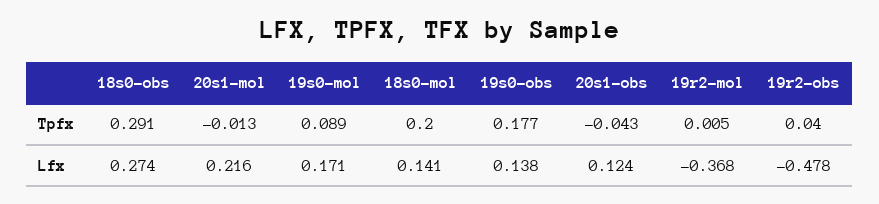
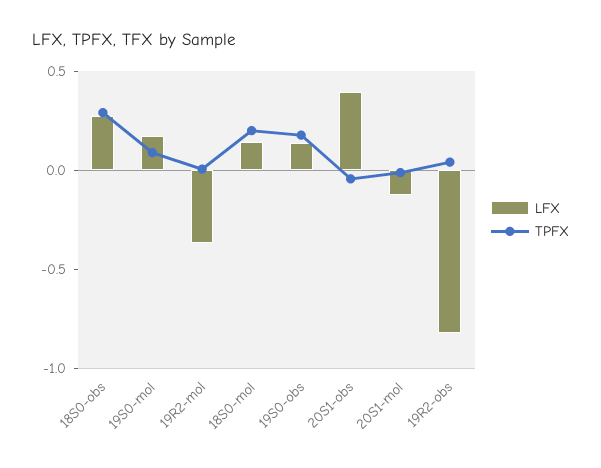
Lfx, 20s1-mol: 0.216 -> -0.1
Lfx, 20s1-obs: 0.124 -> 0.4
Lfx, 19r2-obs: -0.478 -> -0.8

